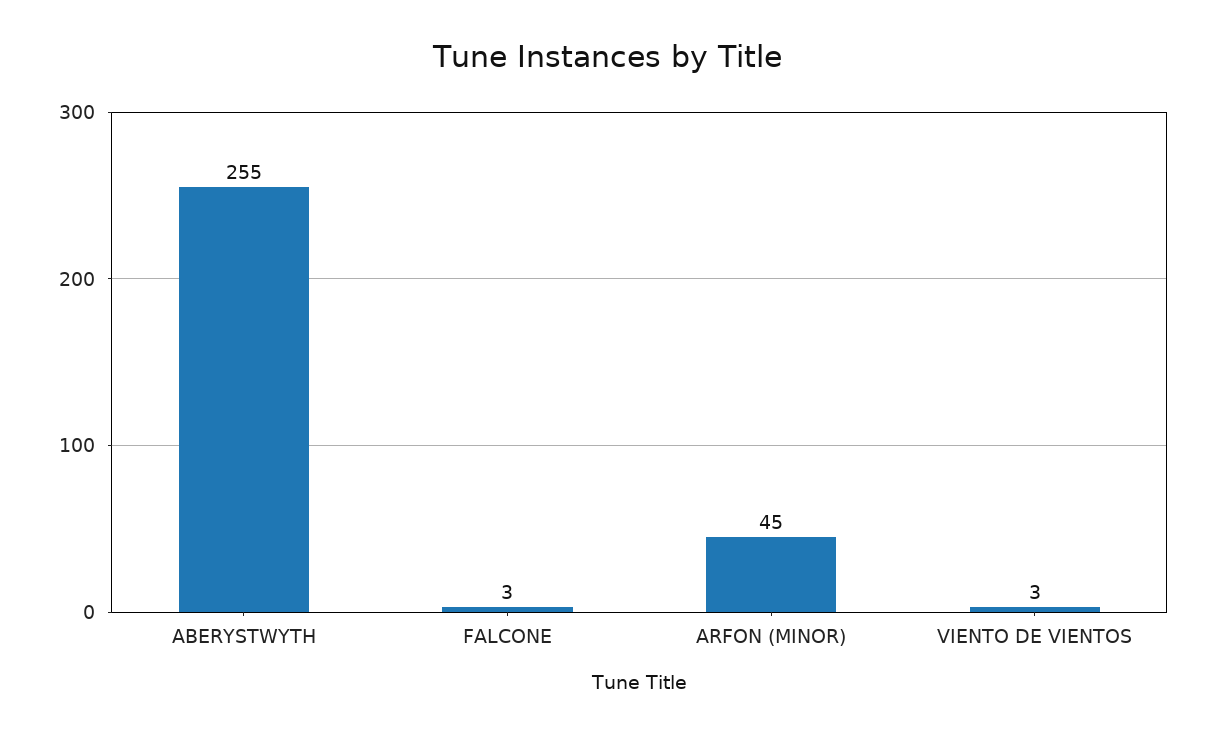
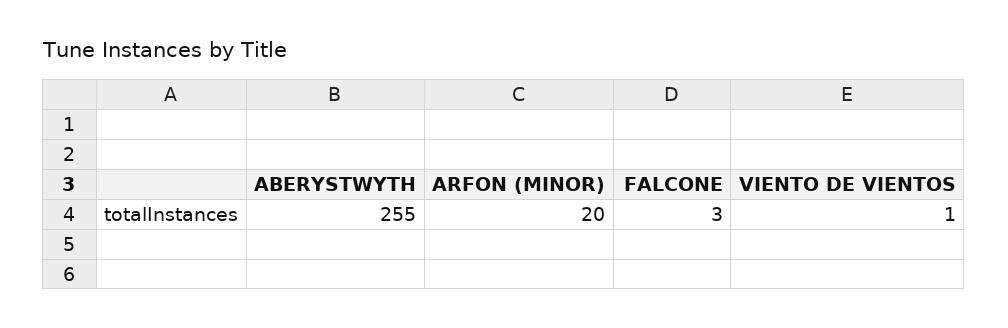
ARFON (MINOR): 45 -> 20
VIENTO DE VIENTOS: 3 -> 1

